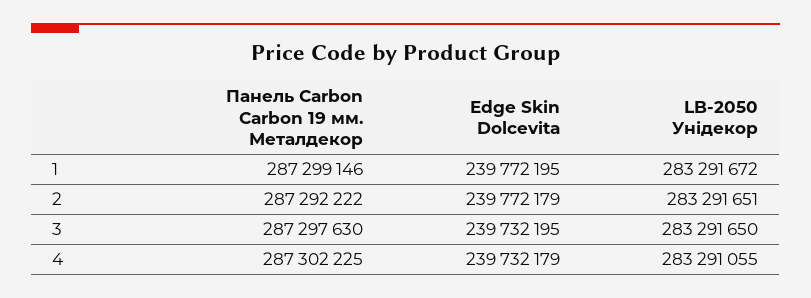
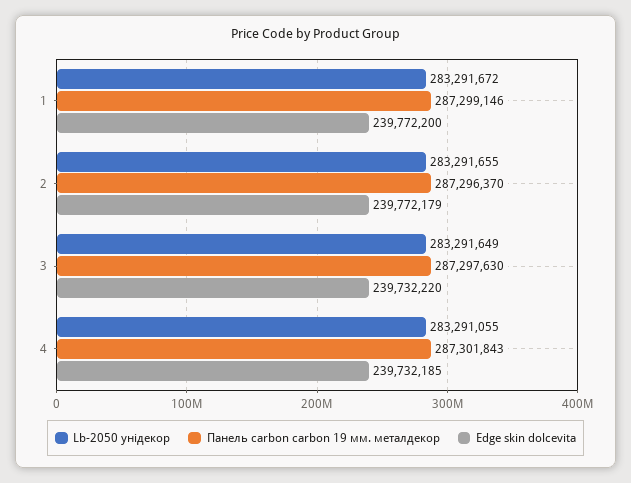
Edge Skin Dolcevita, 1: 239772195 -> 239772200
Панель Carbon Carbon 19 мм. Металдекор, 2: 287292222 -> 287296370
LB-2050 Унідекор, 2: 283291651 -> 283291655
Edge Skin Dolcevita, 3: 239732195 -> 239732220
LB-2050 Унідекор, 3: 283291650 -> 283291649
Панель Carbon Carbon 19 мм. Металдекор, 4: 287302225 -> 287301843
Edge Skin Dolcevita, 4: 239732179 -> 239732185

